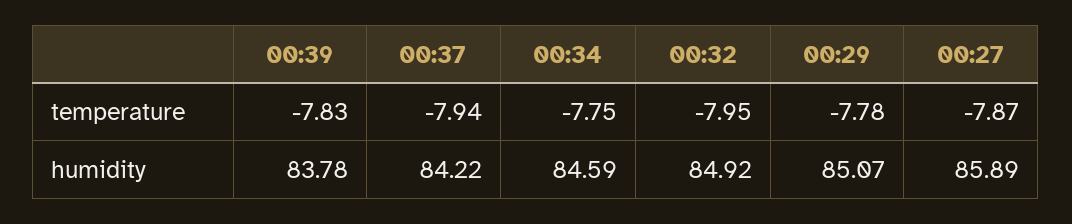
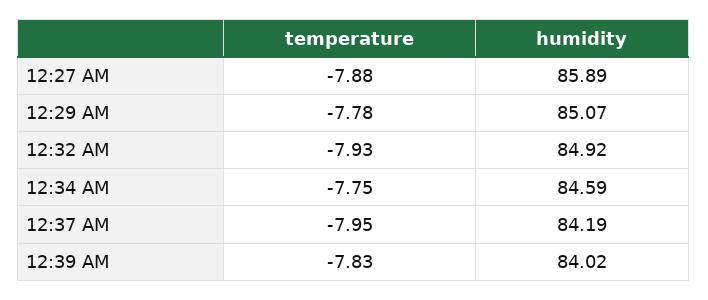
00:37, temperature: -7.94 -> -7.95
00:32, temperature: -7.95 -> -7.93
00:27, temperature: -7.87 -> -7.88
00:39, humidity: 83.78 -> 84.02
00:37, humidity: 84.22 -> 84.19

